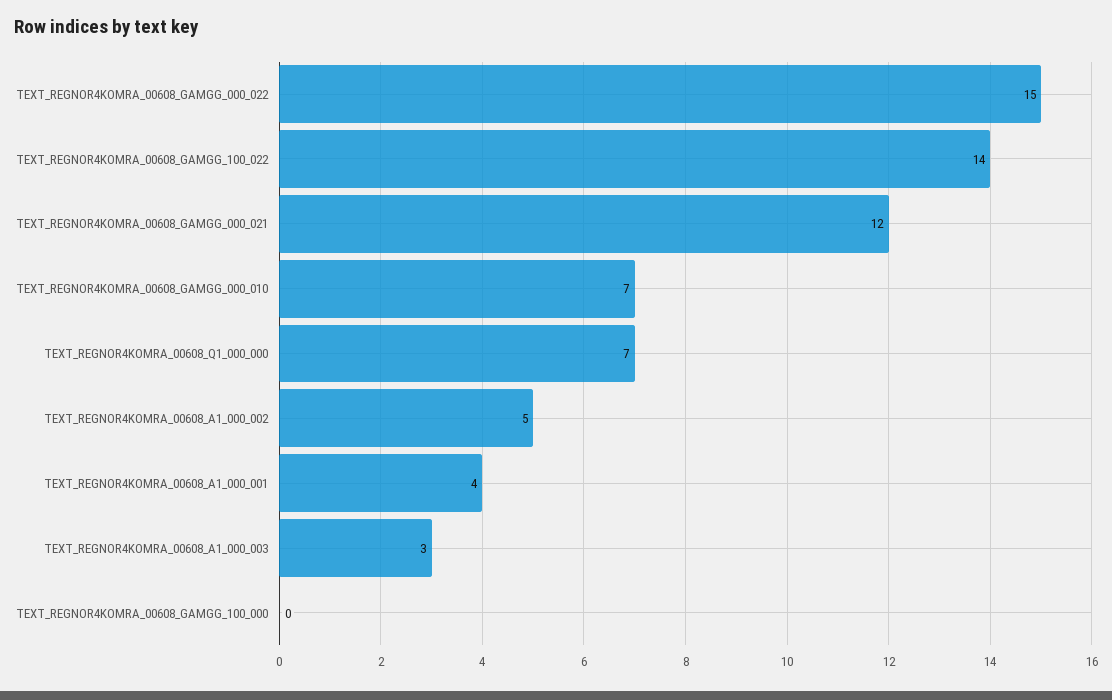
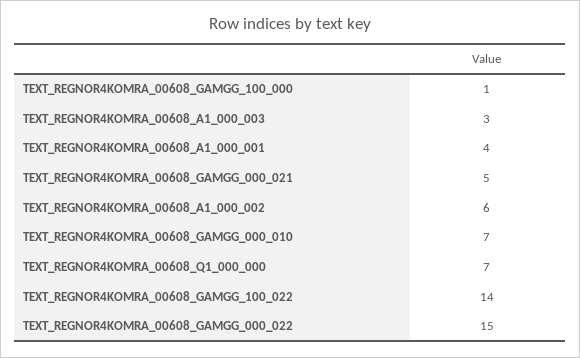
TEXT_REGNOR4KOMRA_00608_GAMGG_000_021: 12 -> 5
TEXT_REGNOR4KOMRA_00608_A1_000_002: 5 -> 6
TEXT_REGNOR4KOMRA_00608_GAMGG_100_000: 0 -> 1

